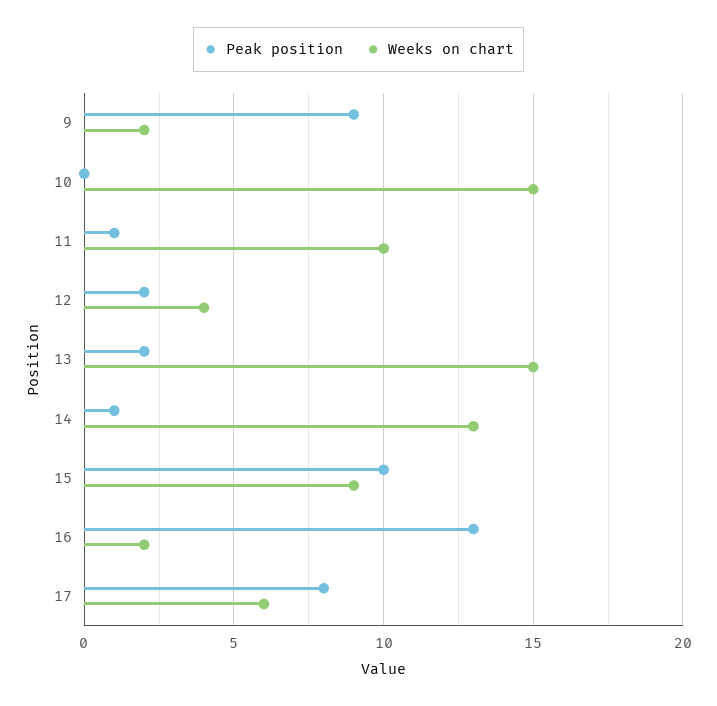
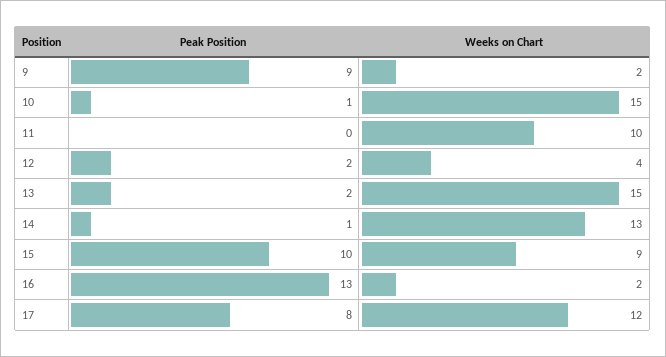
Peak position, 10: 0 -> 1
Peak position, 11: 1 -> 0
Weeks on chart, 17: 6 -> 12

